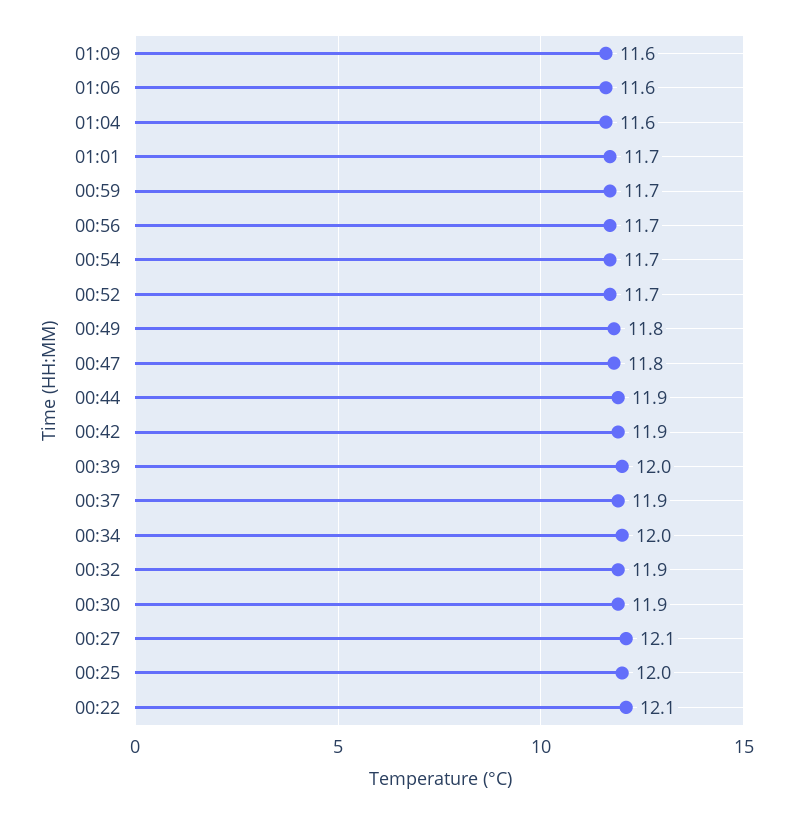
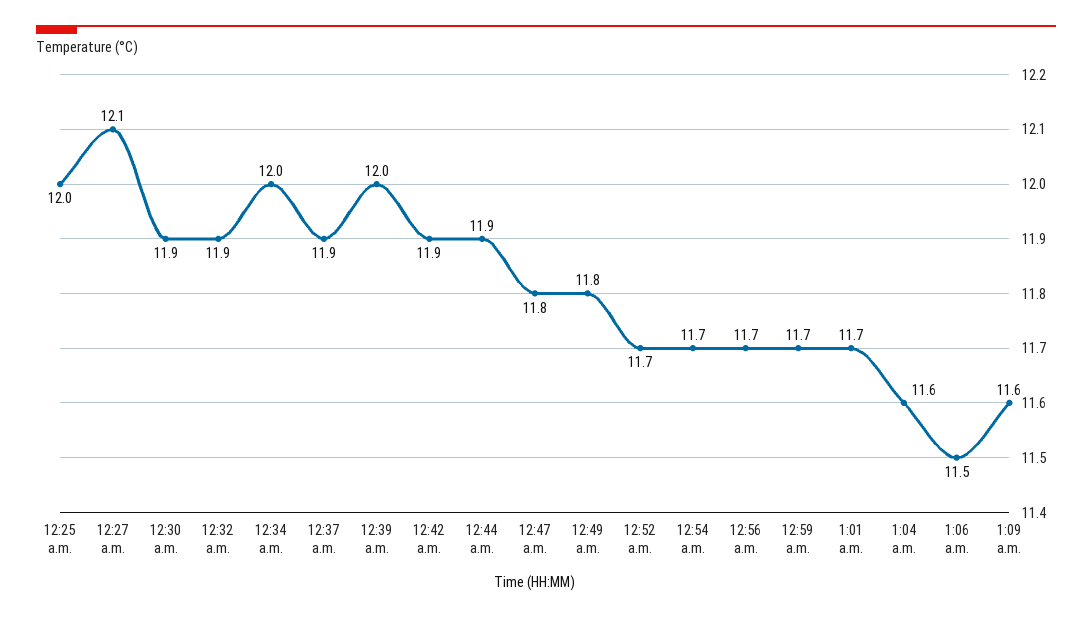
01:06: 11.6 -> 11.5
00:22: 12.1 -> none

